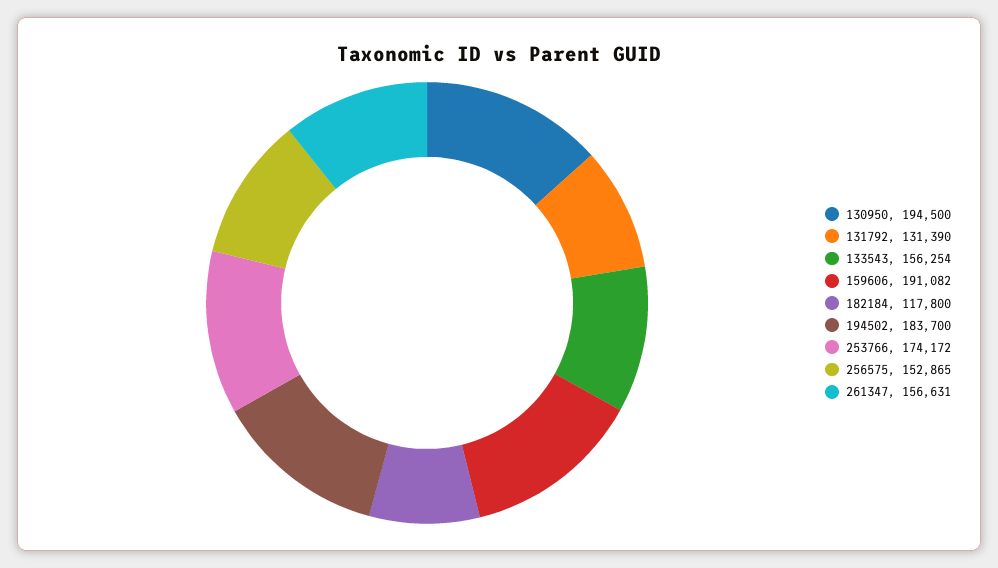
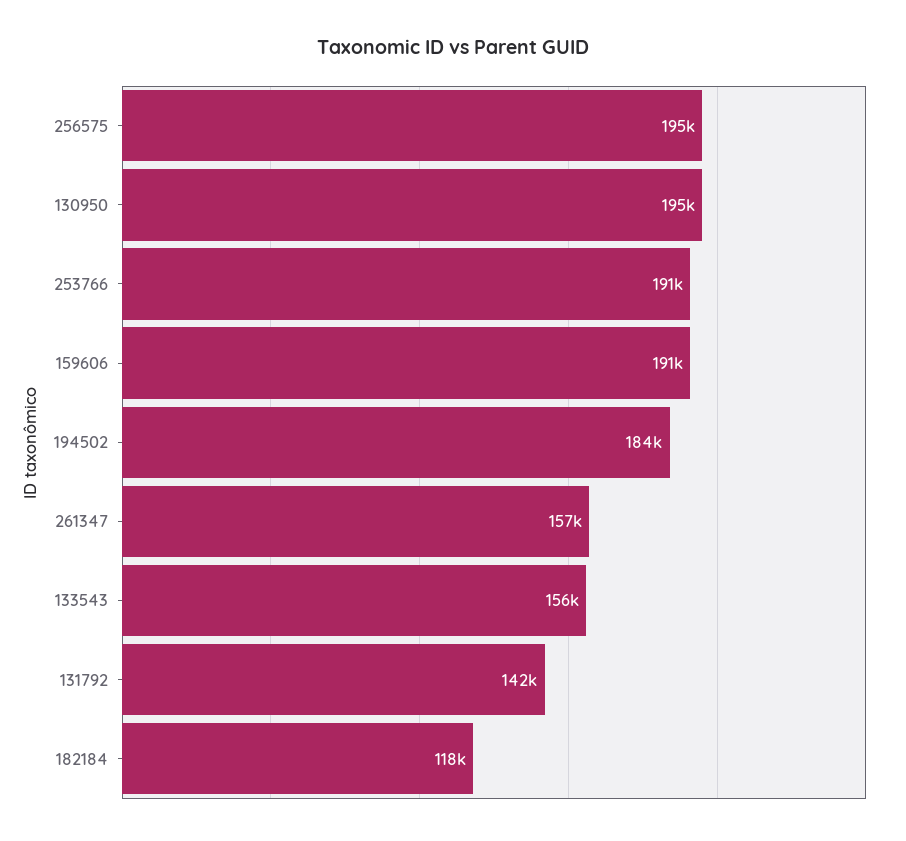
131792: 131390 -> 142000
253766: 174172 -> 191000
256575: 152865 -> 195000

